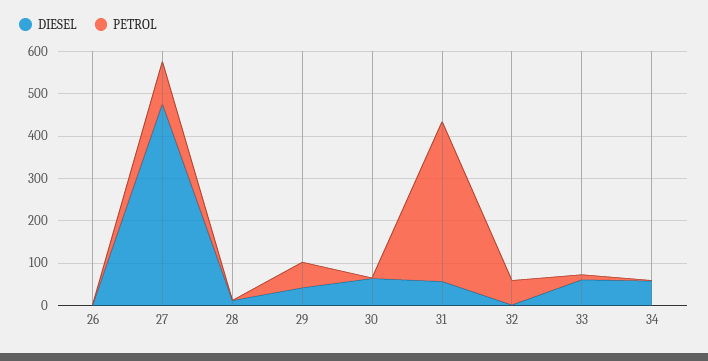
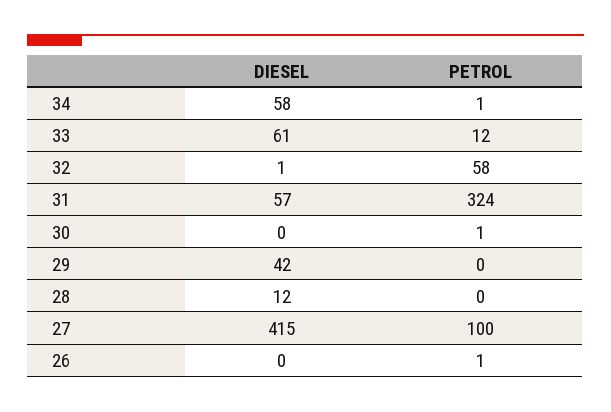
DIESEL, 27: 480 -> 415
PETROL, 29: 60 -> 0
DIESEL, 30: 60 -> 0
PETROL, 31: 380 -> 324

